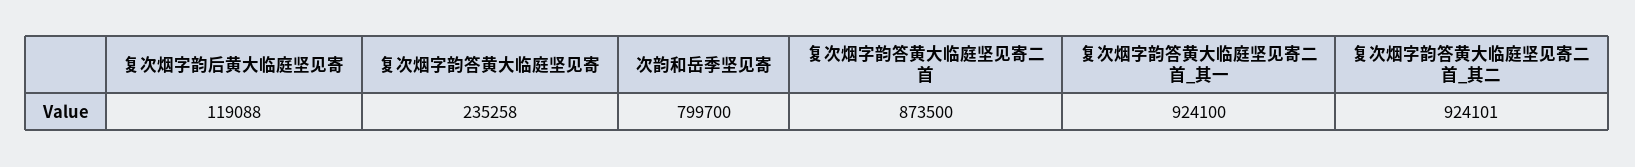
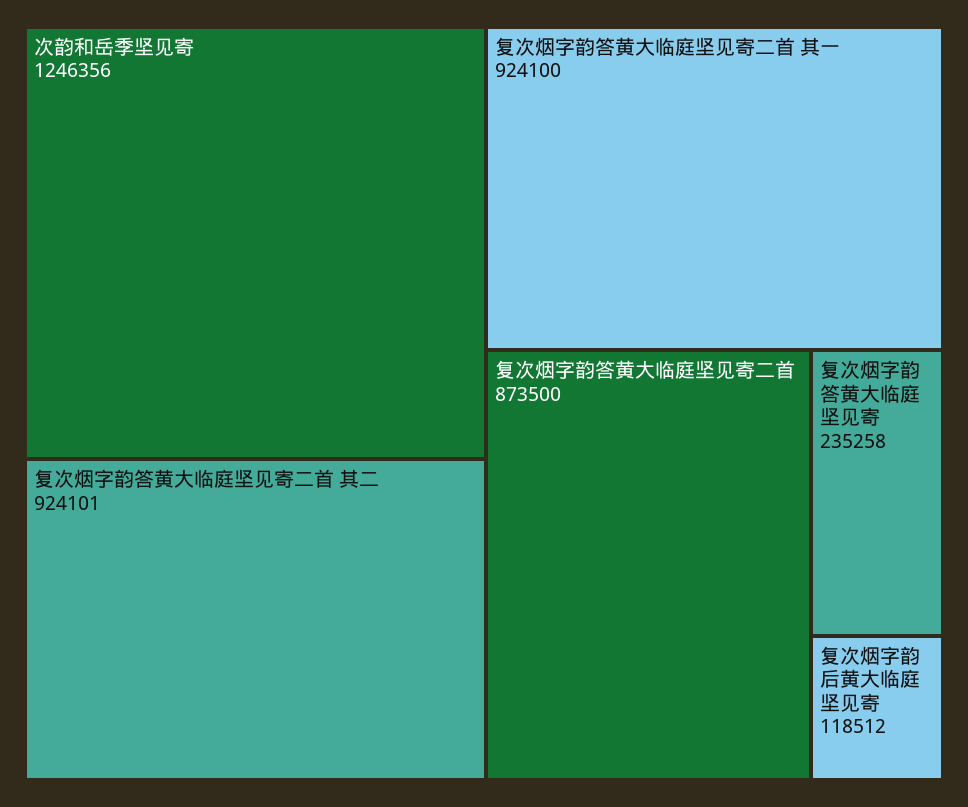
复次烟字韵后黄大临庭坚见寄: 119088 -> 118512
次韵和岳季坚见寄: 799700 -> 1246356

